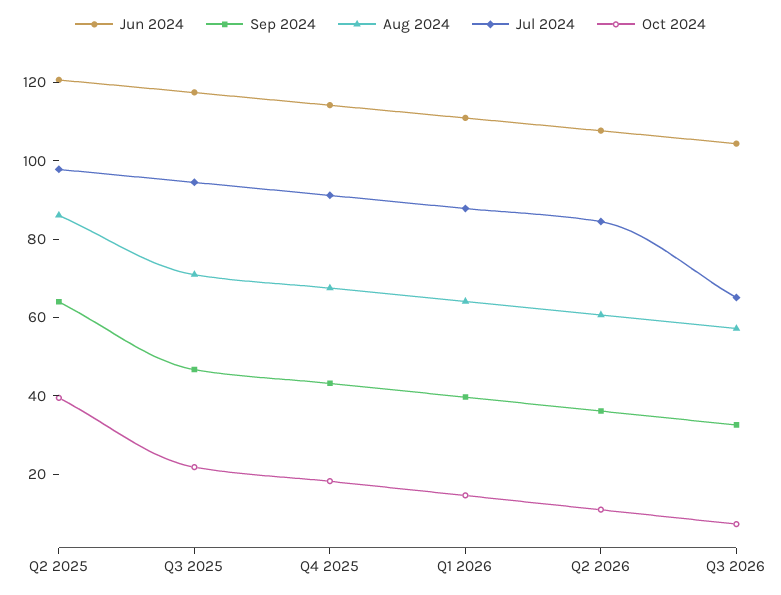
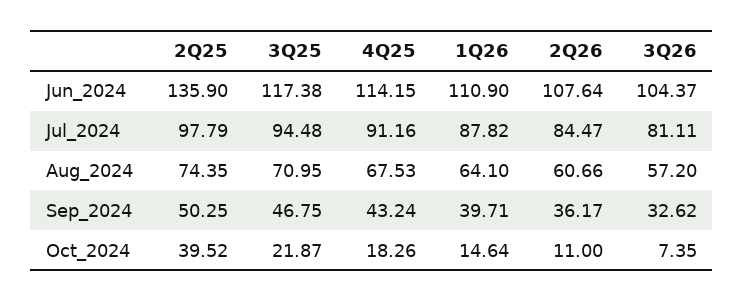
Jun 2024, Q2 2025: 120 -> 135.9
Sep 2024, Q2 2025: 65 -> 50.25
Aug 2024, Q2 2025: 85 -> 74.35
Jul 2024, Q3 2026: 65 -> 81.11

